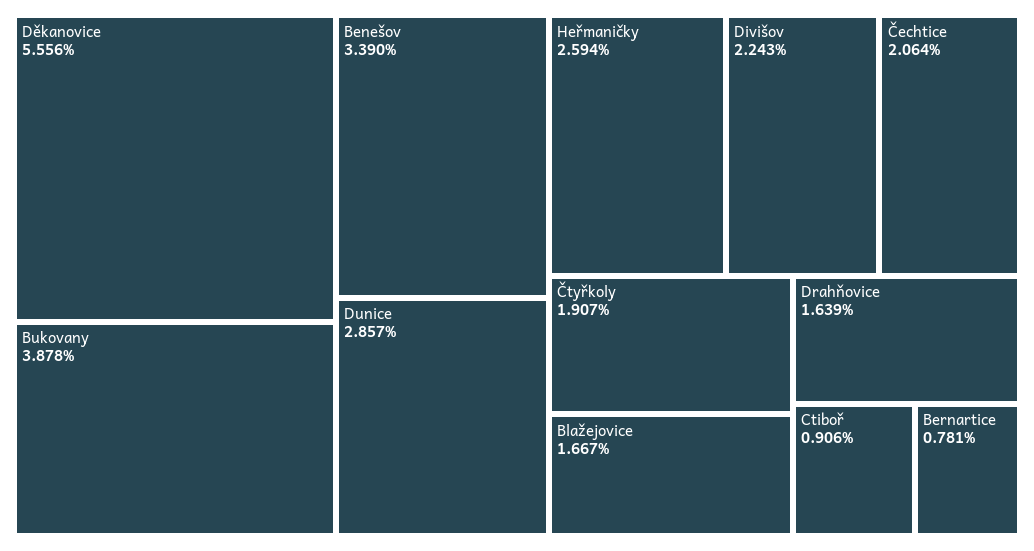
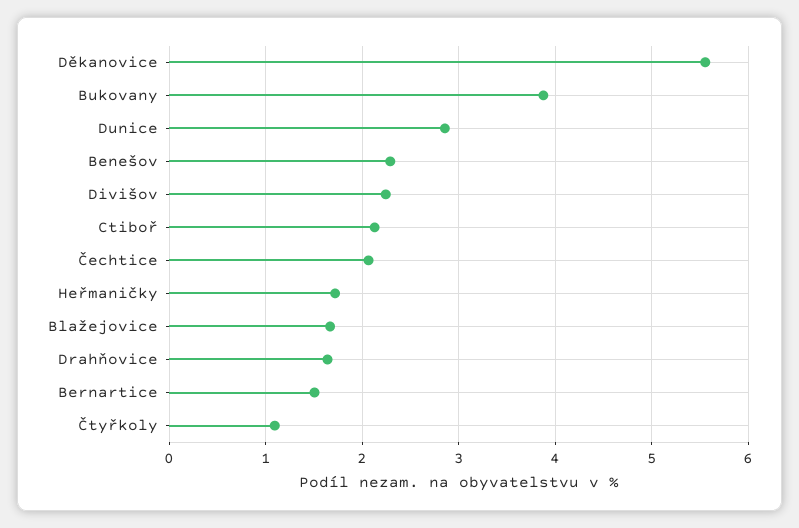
Benešov: 3.39 -> 2.3
Heřmaničky: 2.594 -> 1.7
Čtyřkoly: 1.907 -> 1.1
Ctiboř: 0.906 -> 2.1
Bernartice: 0.781 -> 1.5

